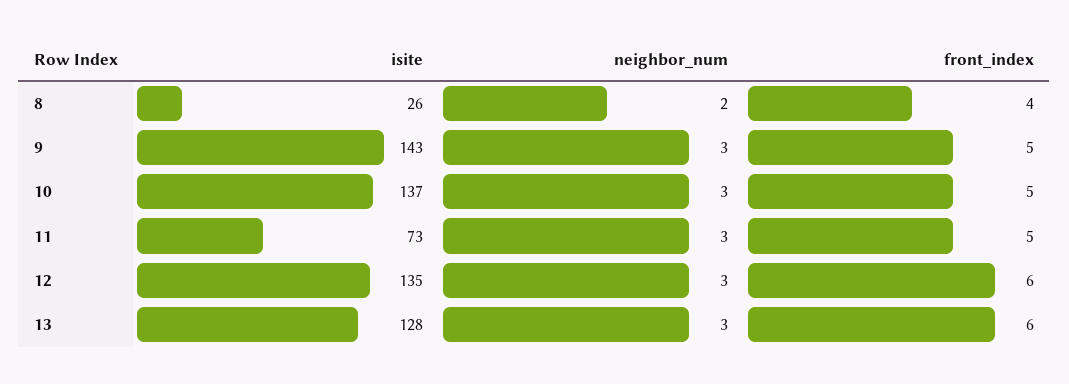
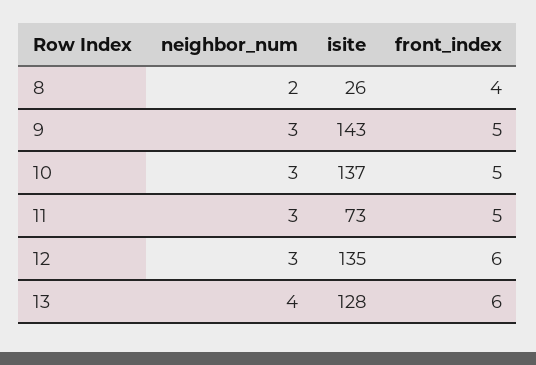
neighbor_num, 13: 3 -> 4

